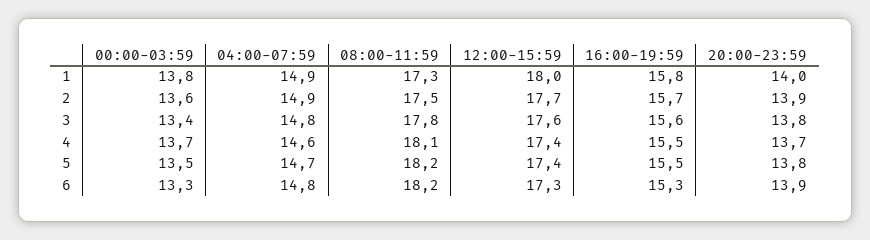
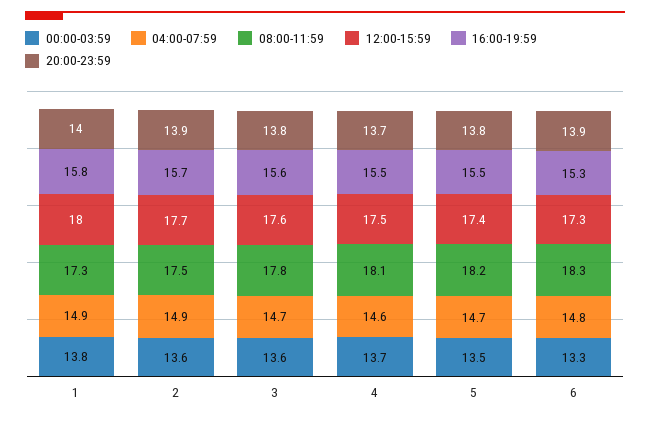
00:00-03:59, 3: 13.4 -> 13.6
04:00-07:59, 3: 14.8 -> 14.7
12:00-15:59, 4: 17.4 -> 17.5
08:00-11:59, 6: 18.2 -> 18.3

